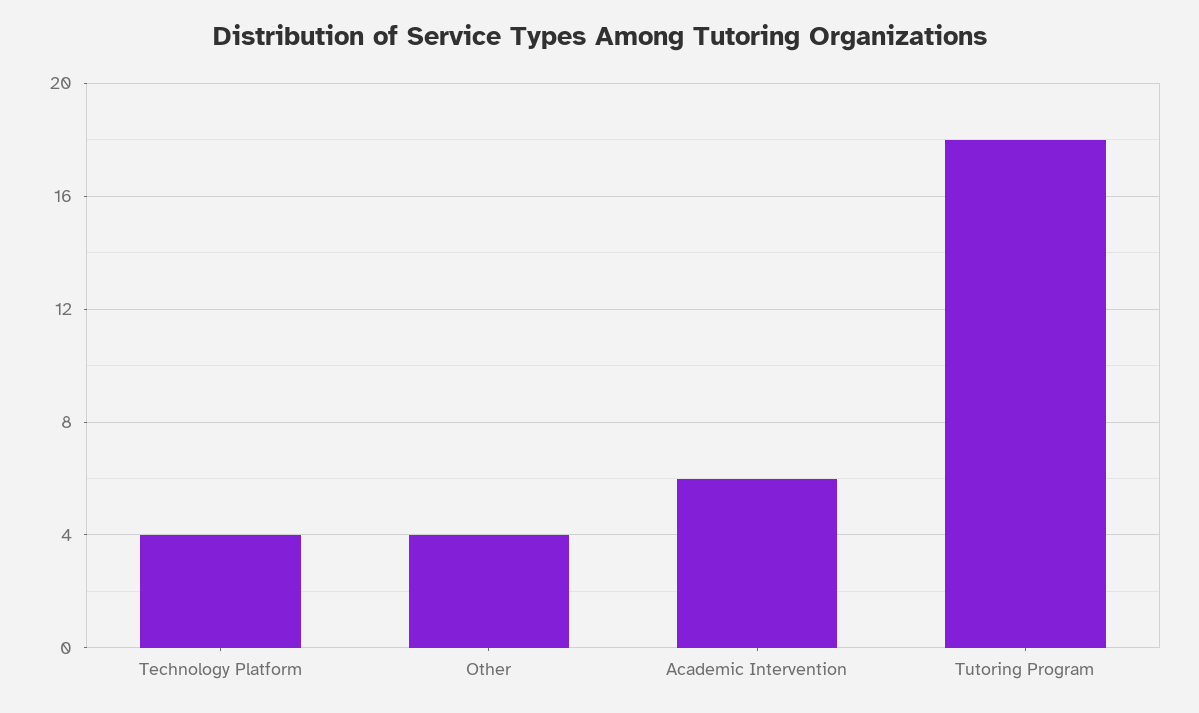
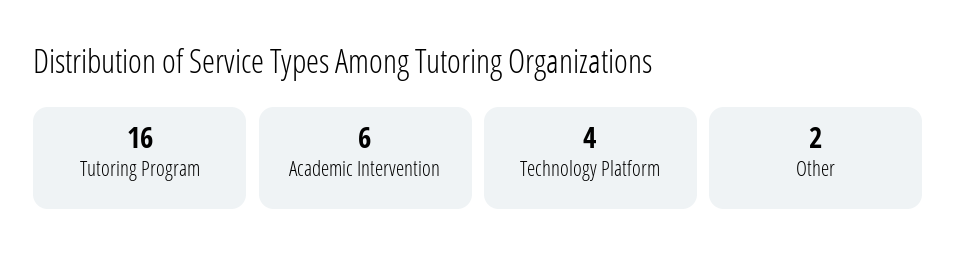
Other: 4 -> 2
Tutoring Program: 18 -> 16

